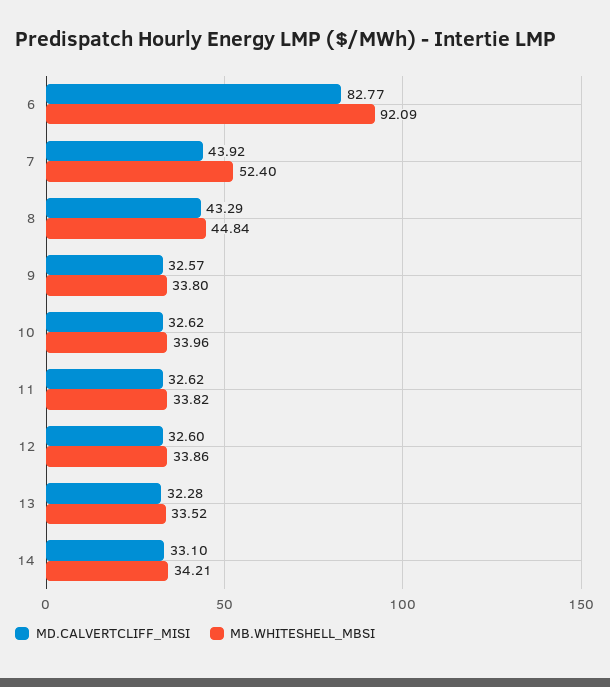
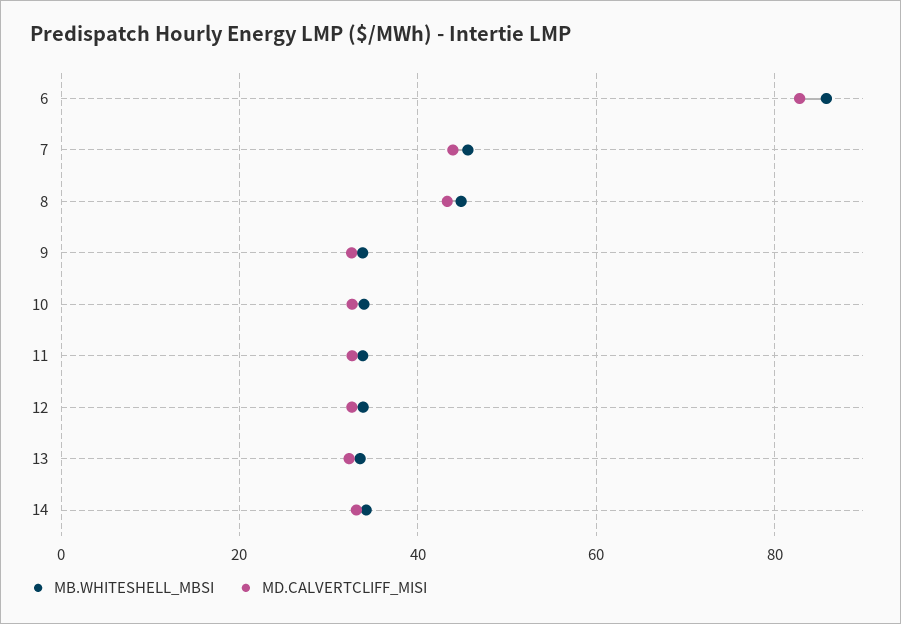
MB.WHITESHELL_MBSI, 6: 92.09 -> 86
MB.WHITESHELL_MBSI, 7: 52.4 -> 46

